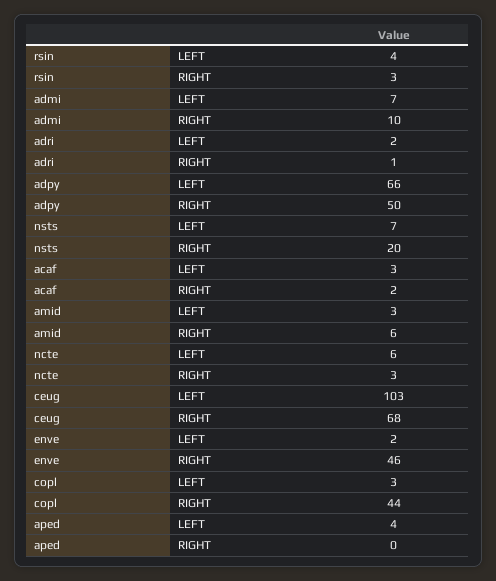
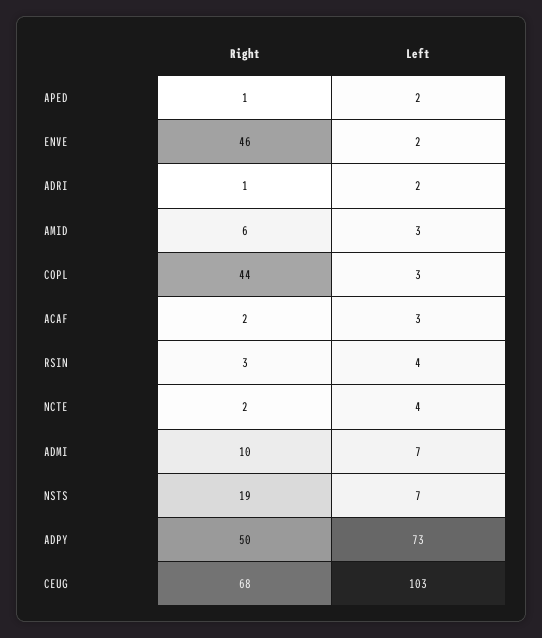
adpy, LEFT: 66 -> 73
nsts, RIGHT: 20 -> 19
ncte, LEFT: 6 -> 4
ncte, RIGHT: 3 -> 2
aped, LEFT: 4 -> 2
aped, RIGHT: 0 -> 1

